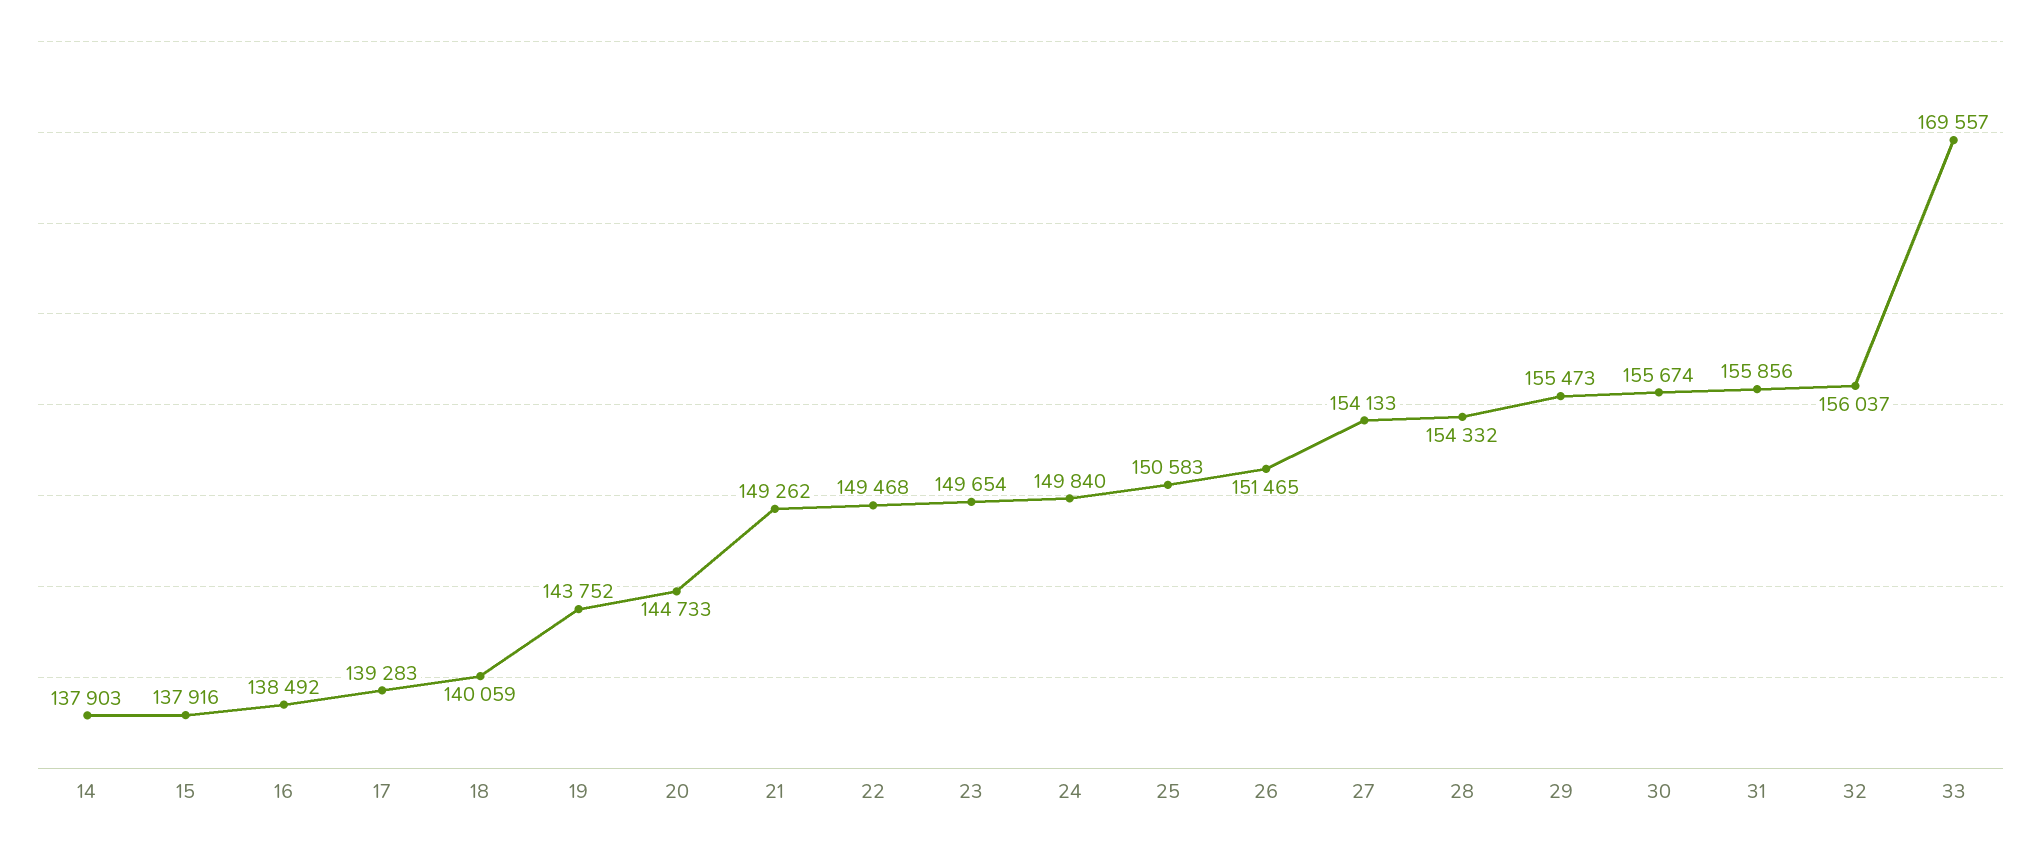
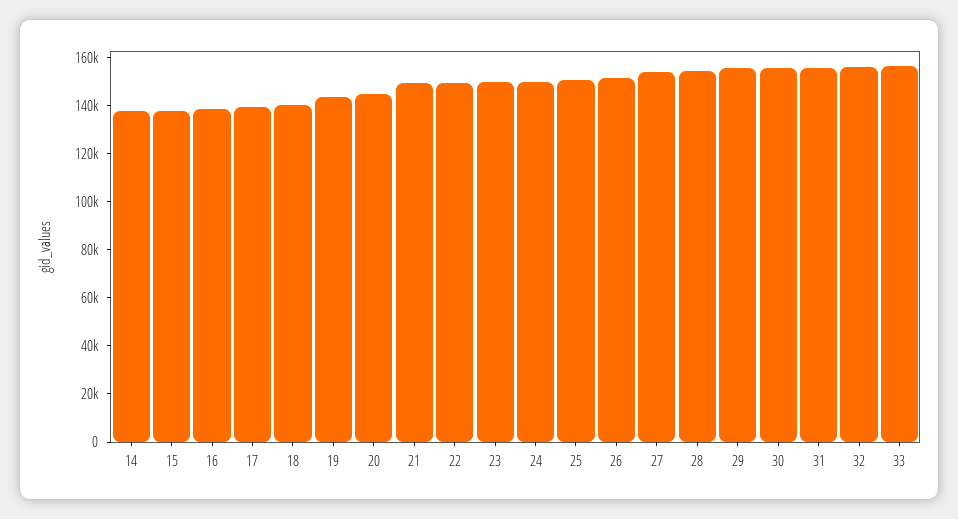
33: 169557 -> 155000

